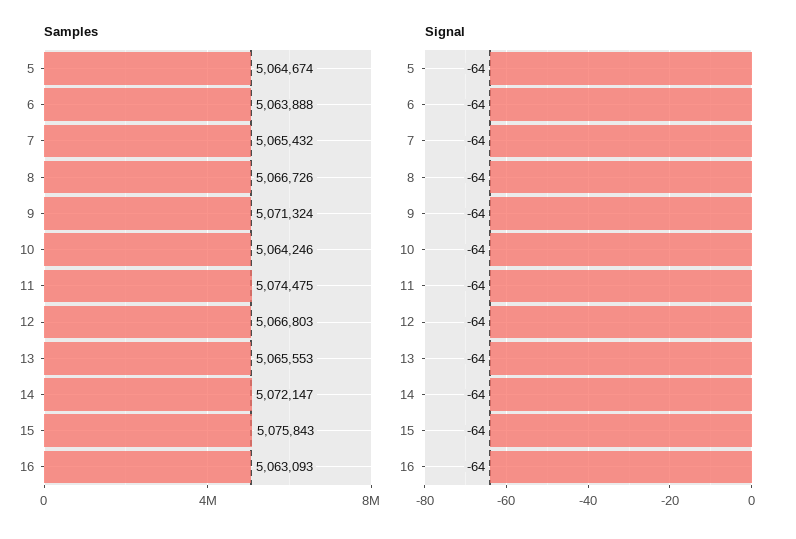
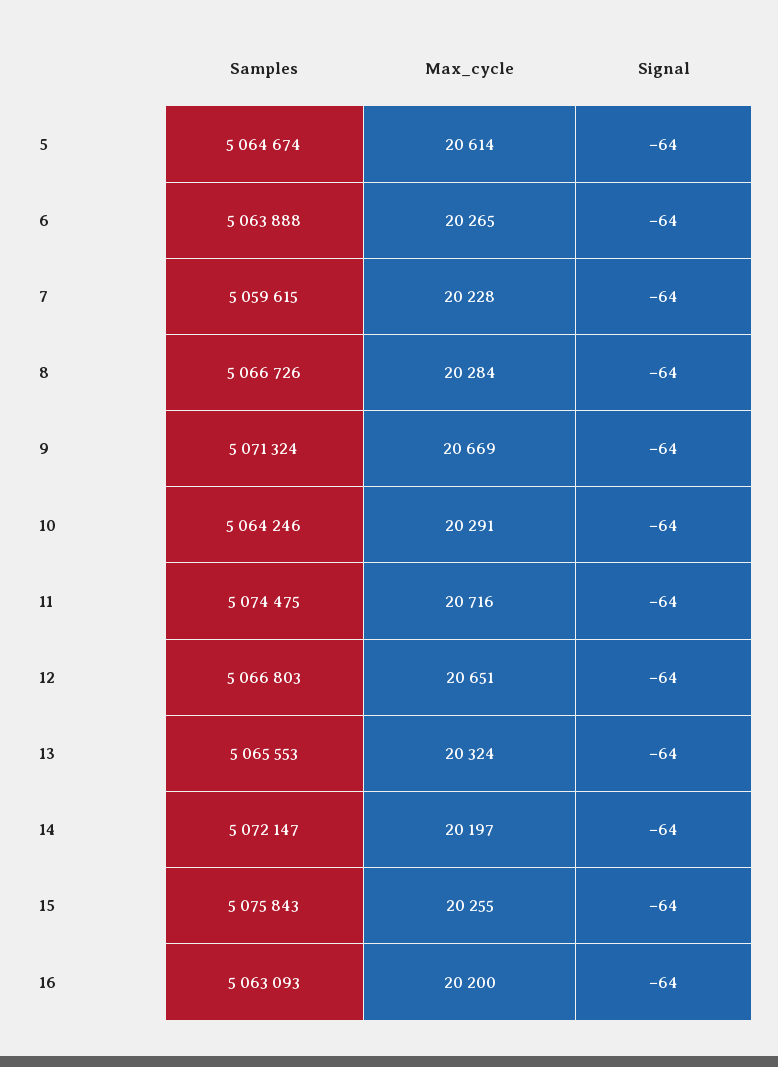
Samples, 7: 5065432 -> 5059615
Max_cycle, 5: none -> 20614
Max_cycle, 6: none -> 20265
Max_cycle, 7: none -> 20228
Max_cycle, 8: none -> 20284
Max_cycle, 9: none -> 20669
Max_cycle, 10: none -> 20291
Max_cycle, 11: none -> 20716
Max_cycle, 12: none -> 20651
Max_cycle, 13: none -> 20324
Max_cycle, 14: none -> 20197
Max_cycle, 15: none -> 20255
Max_cycle, 16: none -> 20200

